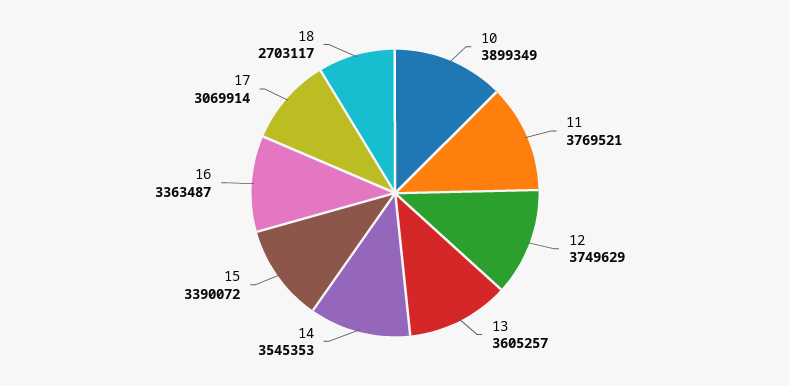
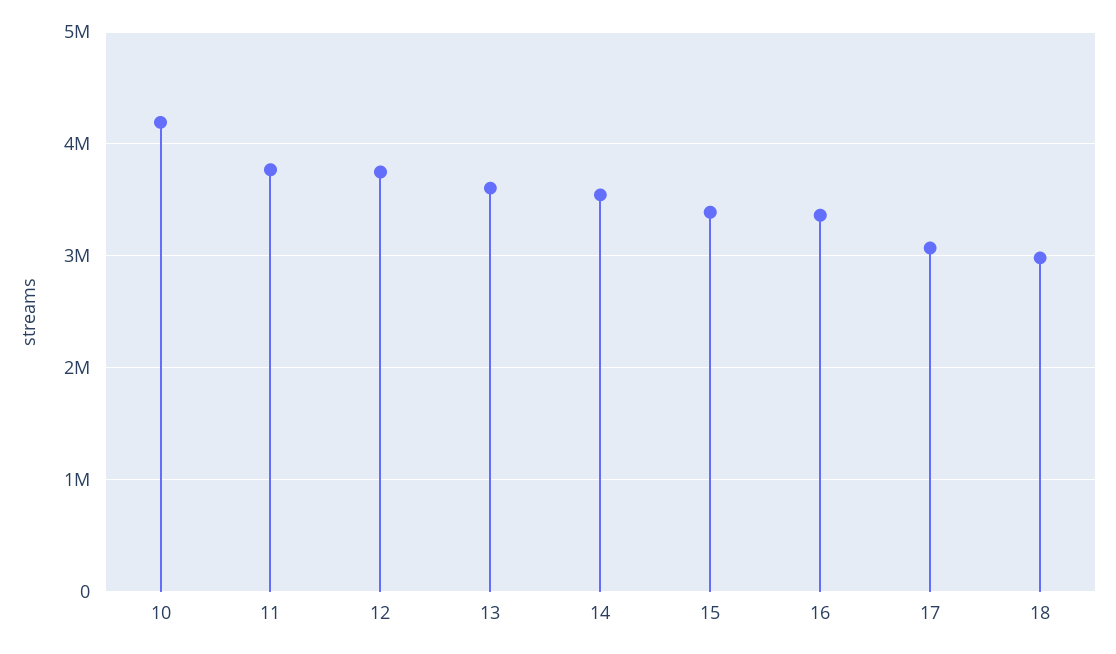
10: 3899349 -> 4200000
18: 2703117 -> 3000000

